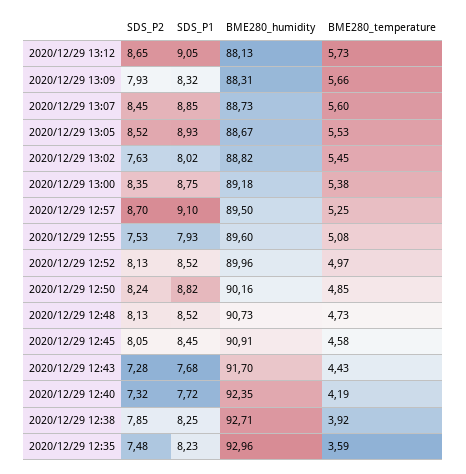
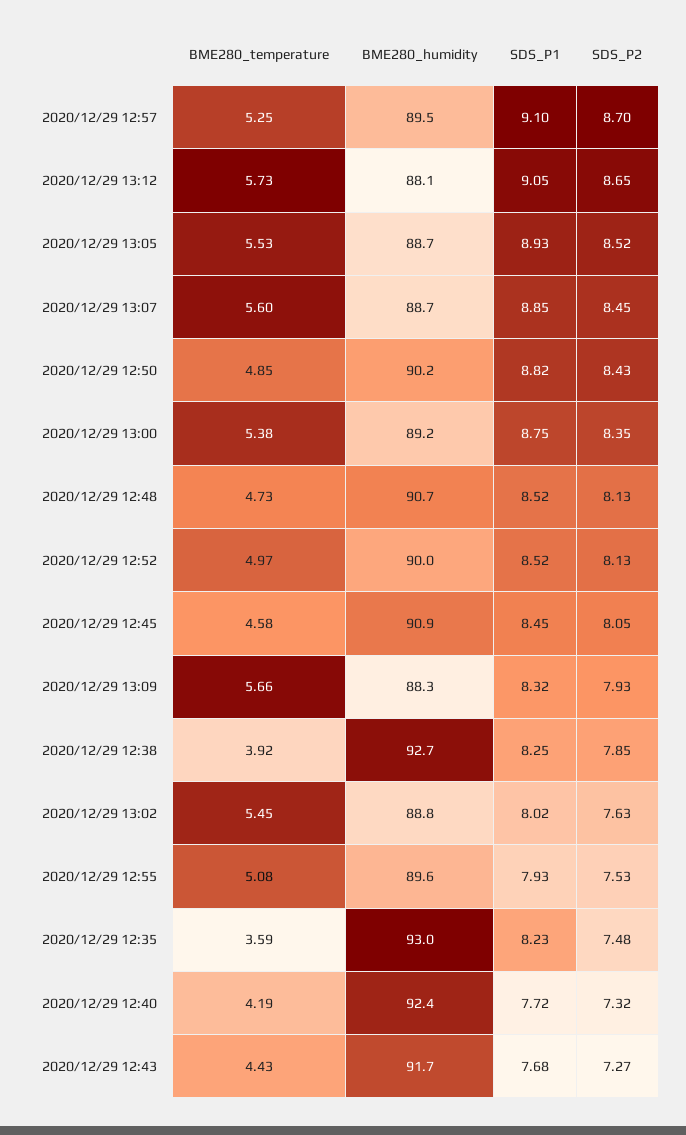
SDS_P2, 2020/12/29 12:50: 8.24 -> 8.43
SDS_P2, 2020/12/29 12:43: 7.28 -> 7.27

